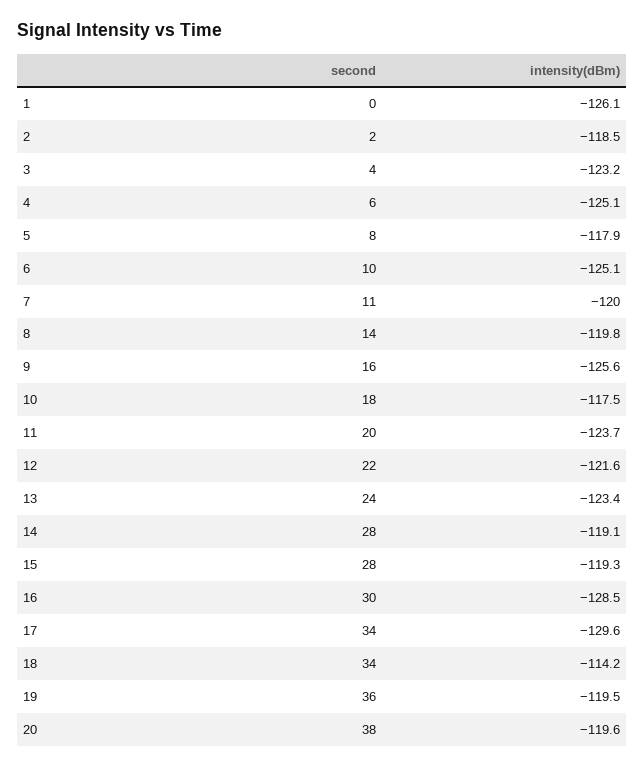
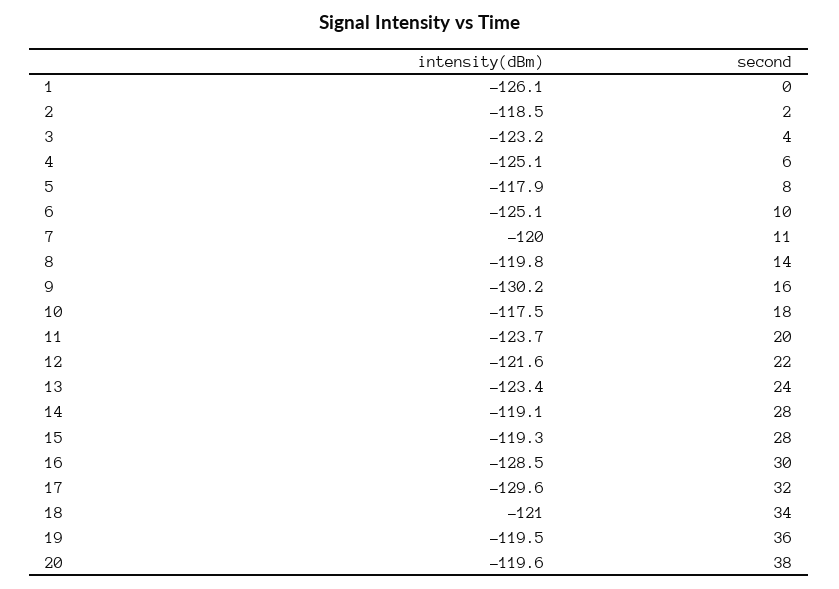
intensity(dBm), 9: -125.6 -> -130.2
second, 17: 34 -> 32
intensity(dBm), 18: -114.2 -> -121

